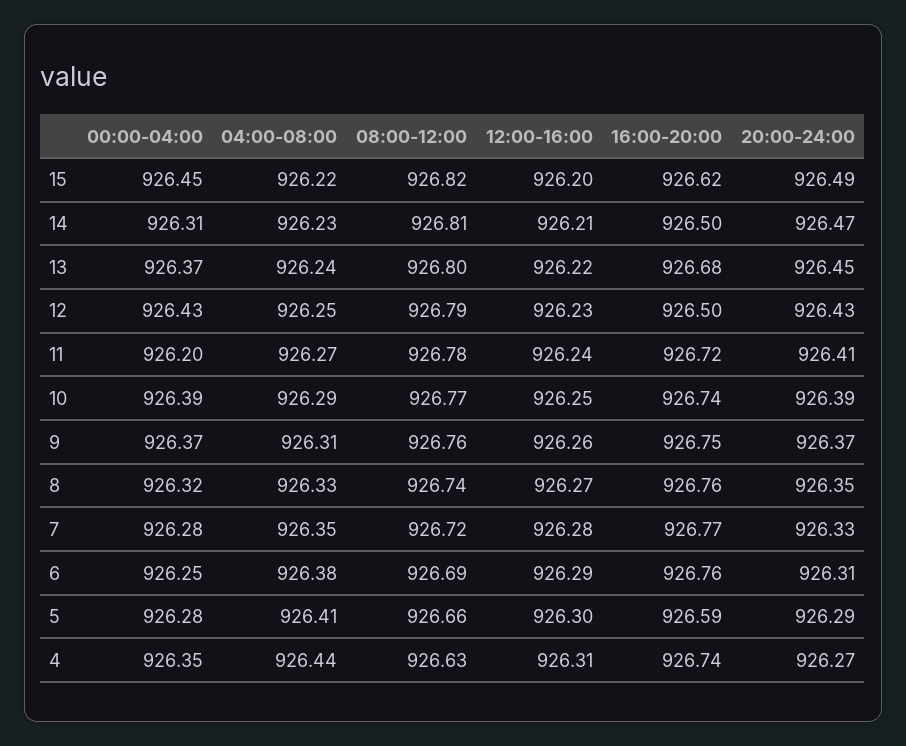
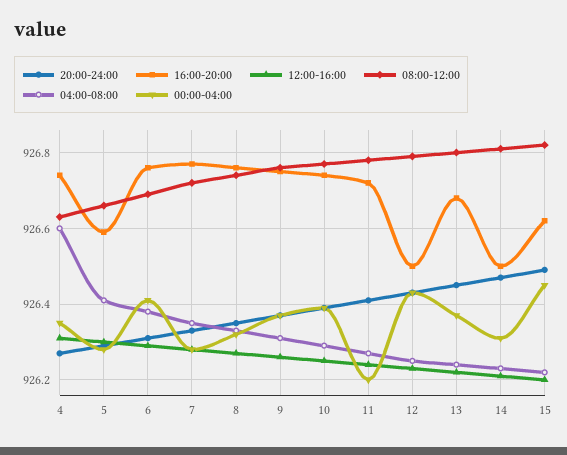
00:00-04:00, 6: 926.25 -> 926.4
04:00-08:00, 4: 926.44 -> 926.6

